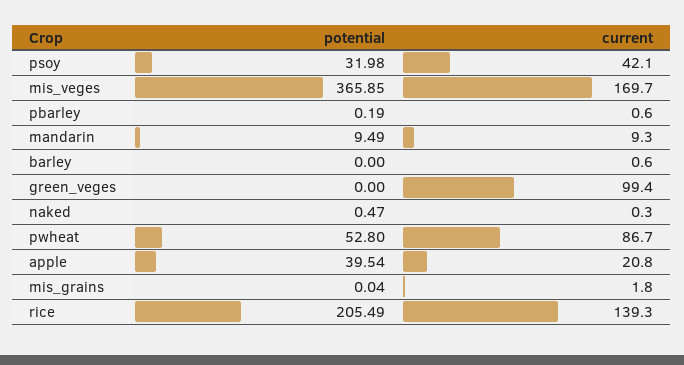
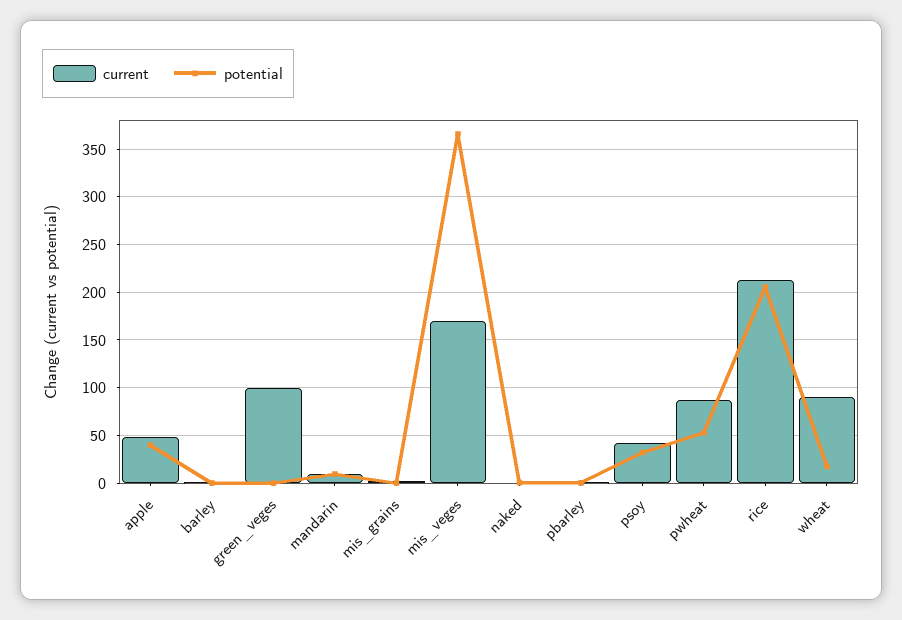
current, apple: 20.8 -> 50
current, rice: 139.3 -> 210
current, wheat: none -> 90
potential, wheat: none -> 20

